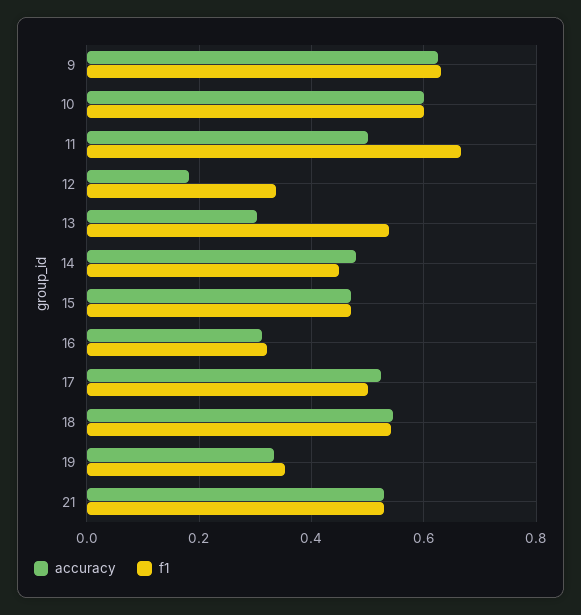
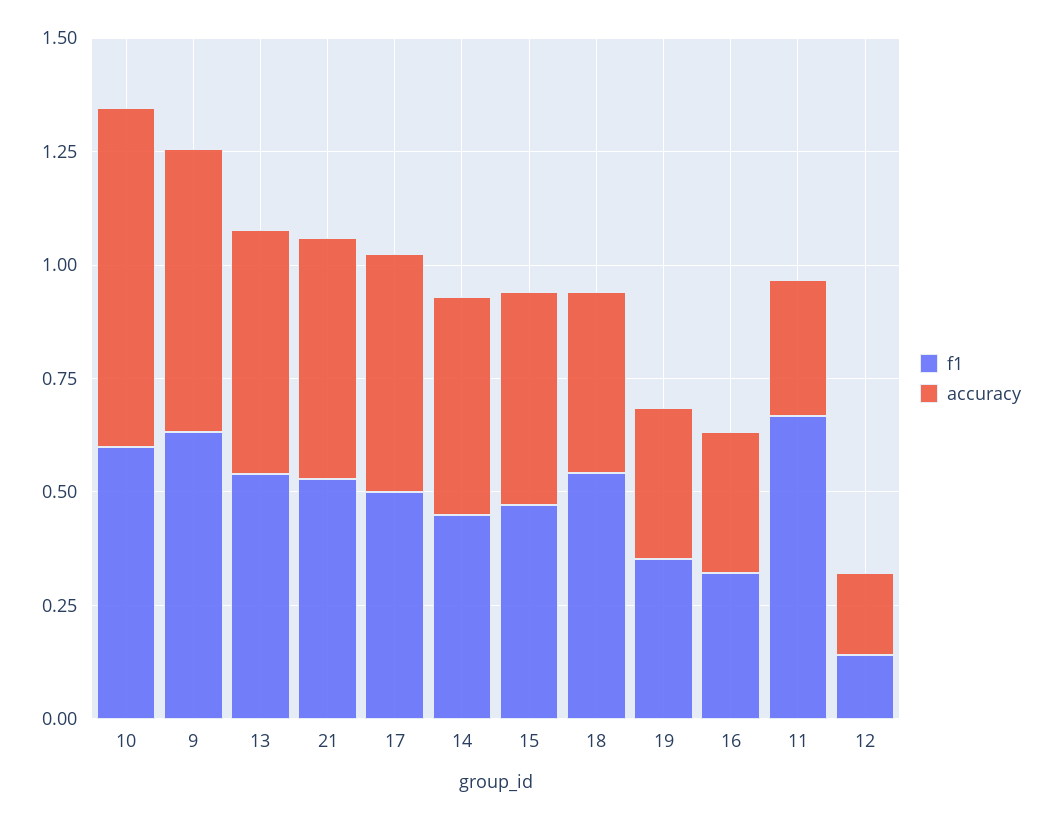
accuracy, 10: 0.6 -> 0.75
accuracy, 11: 0.5 -> 0.3
f1, 12: 0.34 -> 0.15
accuracy, 13: 0.3 -> 0.55
accuracy, 18: 0.54 -> 0.4

